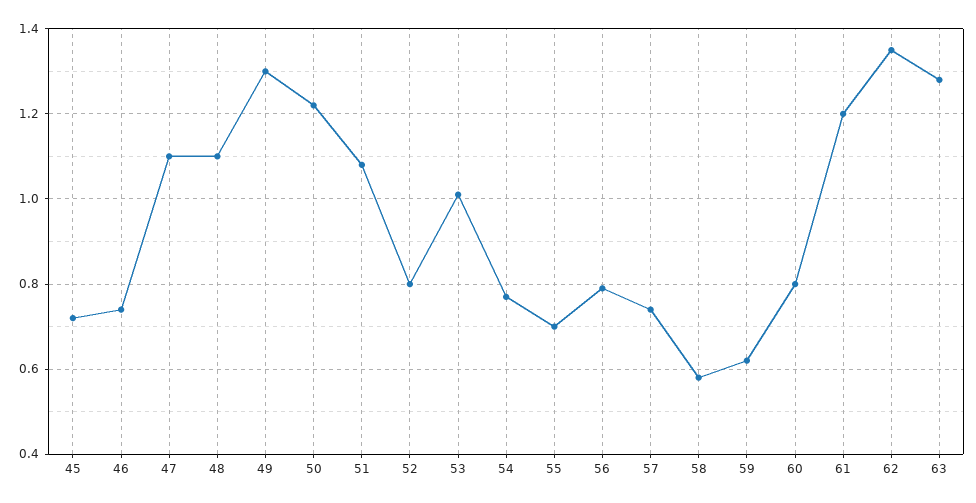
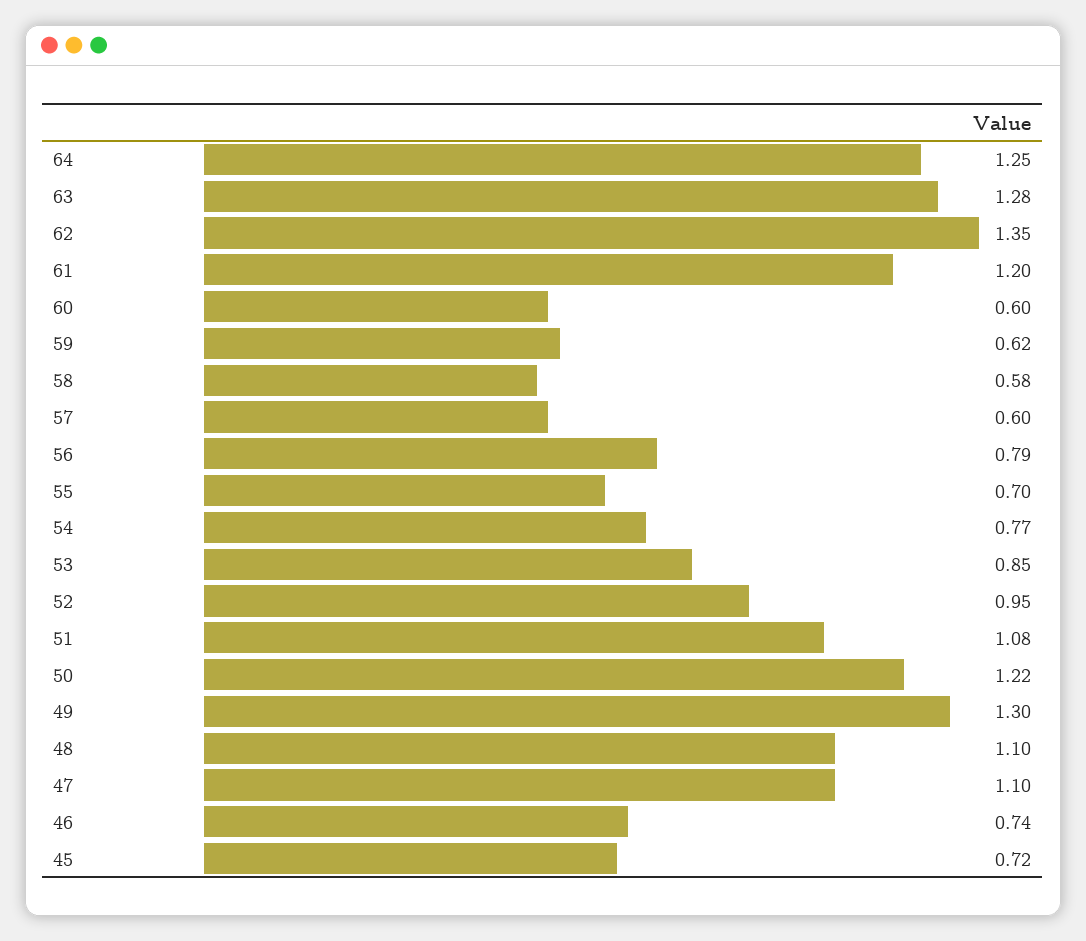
52: 0.8 -> 0.95
53: 1 -> 0.85
57: 0.75 -> 0.6
60: 0.8 -> 0.6
64: none -> 1.25

